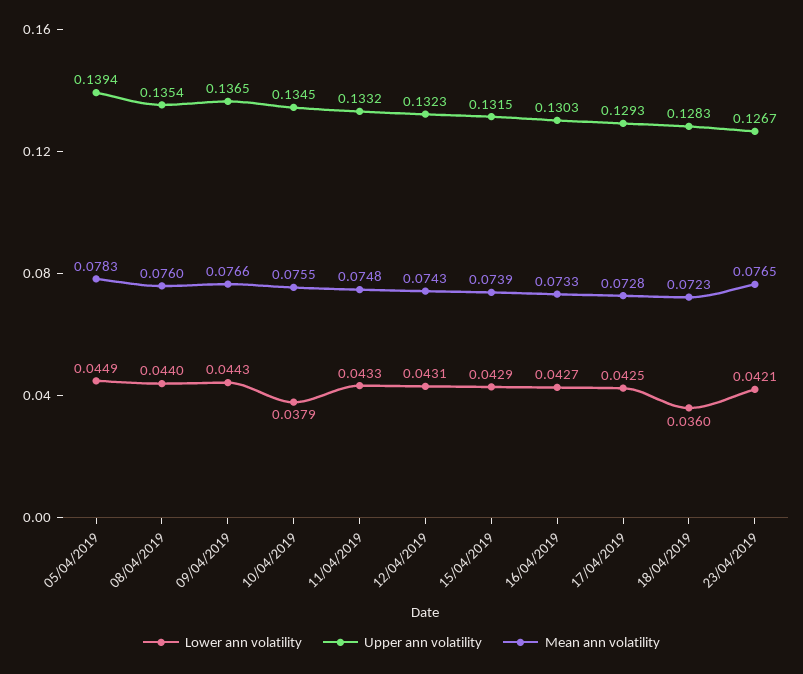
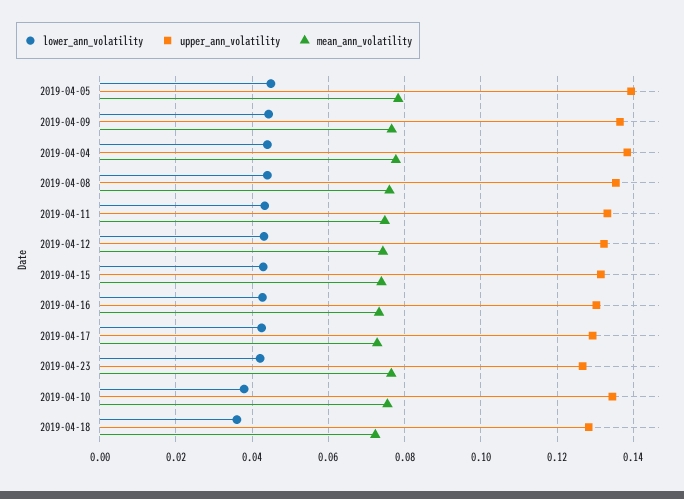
Lower ann volatility, 2019-04-04: none -> 0.044
Upper ann volatility, 2019-04-04: none -> 0.138
Mean ann volatility, 2019-04-04: none -> 0.078

